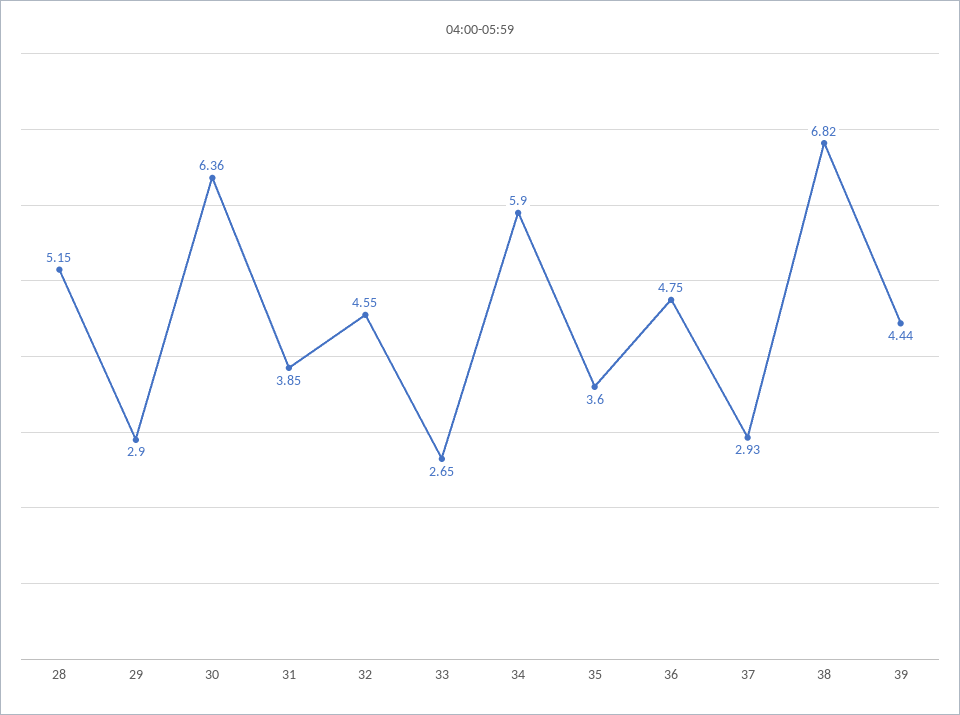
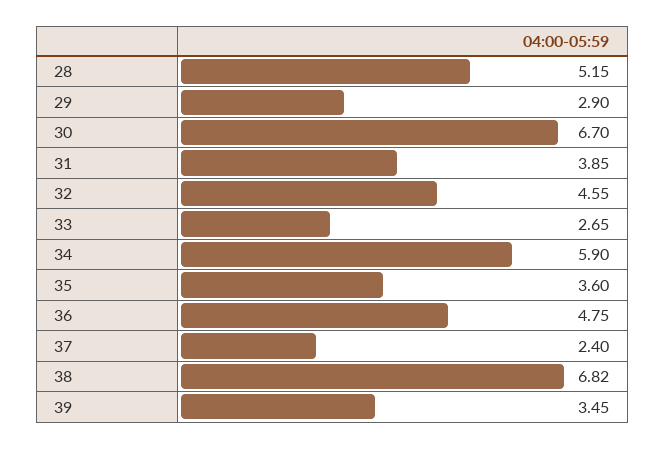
30: 6.36 -> 6.7
37: 2.93 -> 2.4
39: 4.44 -> 3.45

